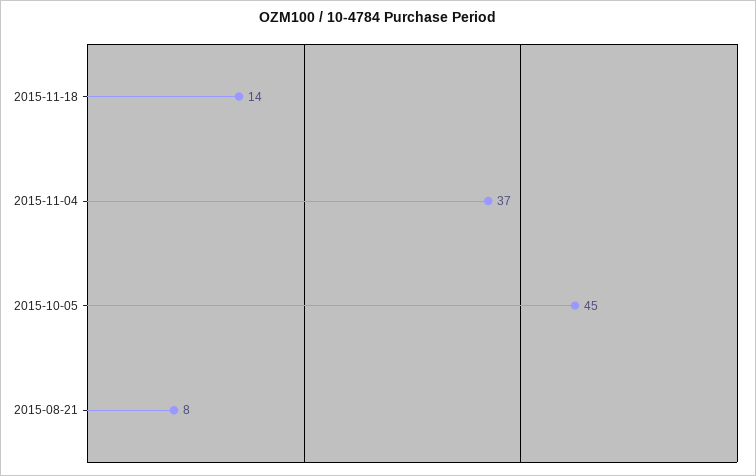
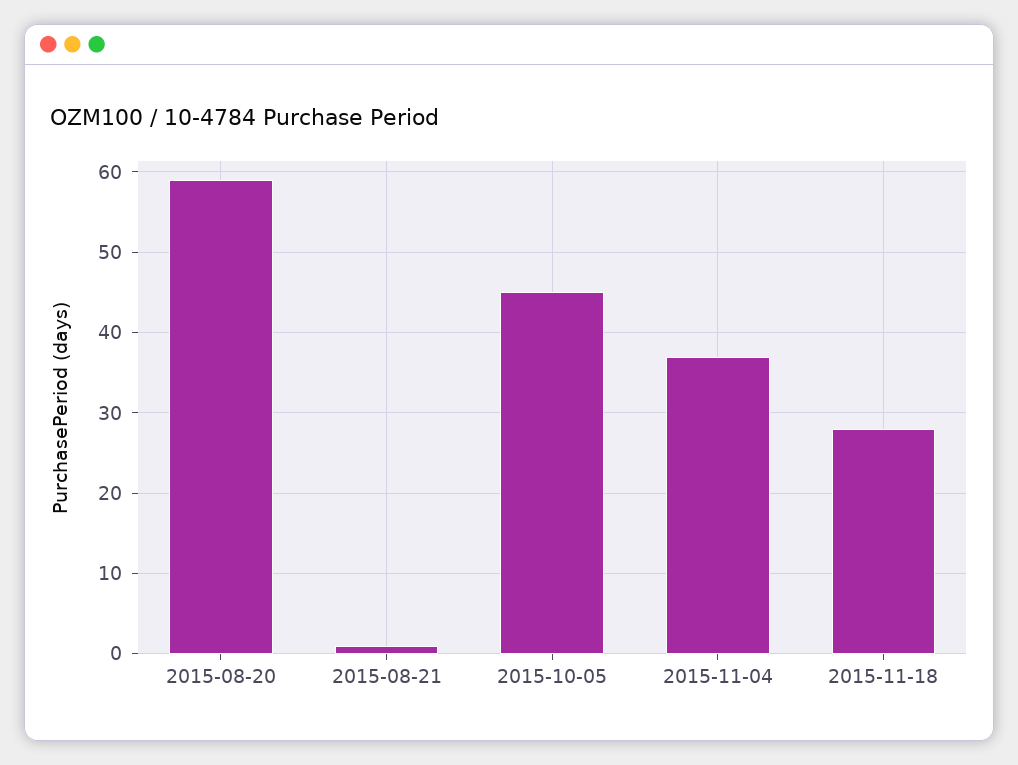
2015-11-18: 14 -> 28
2015-08-21: 8 -> 1
2015-08-20: none -> 59

